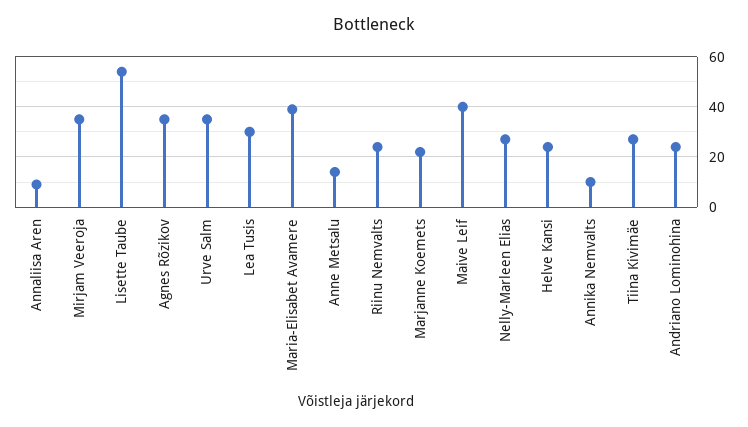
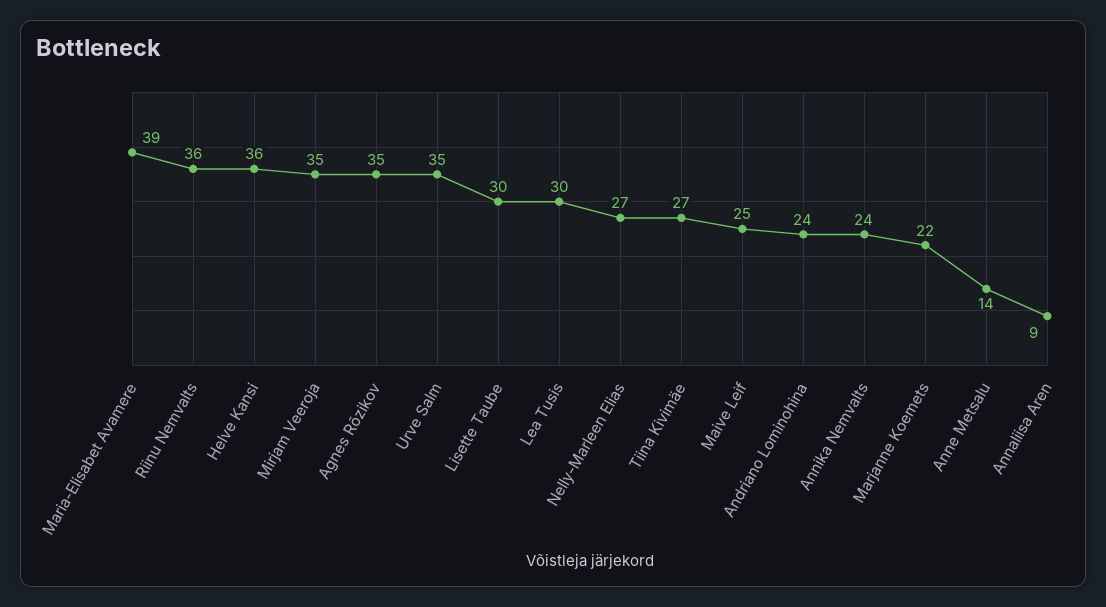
Lisette Taube: 55 -> 30
Riinu Nemvalts: 25 -> 36
Maive Leif: 40 -> 25
Helve Kansi: 25 -> 36
Annika Nemvalts: 10 -> 24

